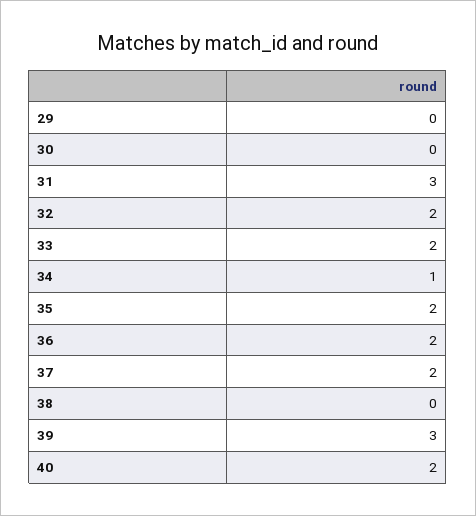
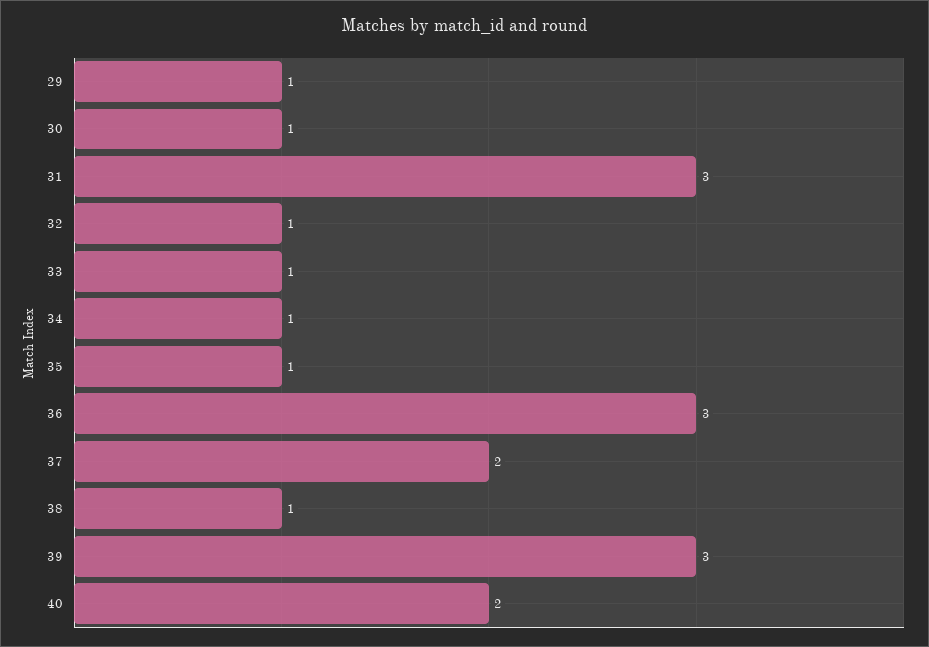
29: 0 -> 1
30: 0 -> 1
32: 2 -> 1
33: 2 -> 1
35: 2 -> 1
36: 2 -> 3
38: 0 -> 1

